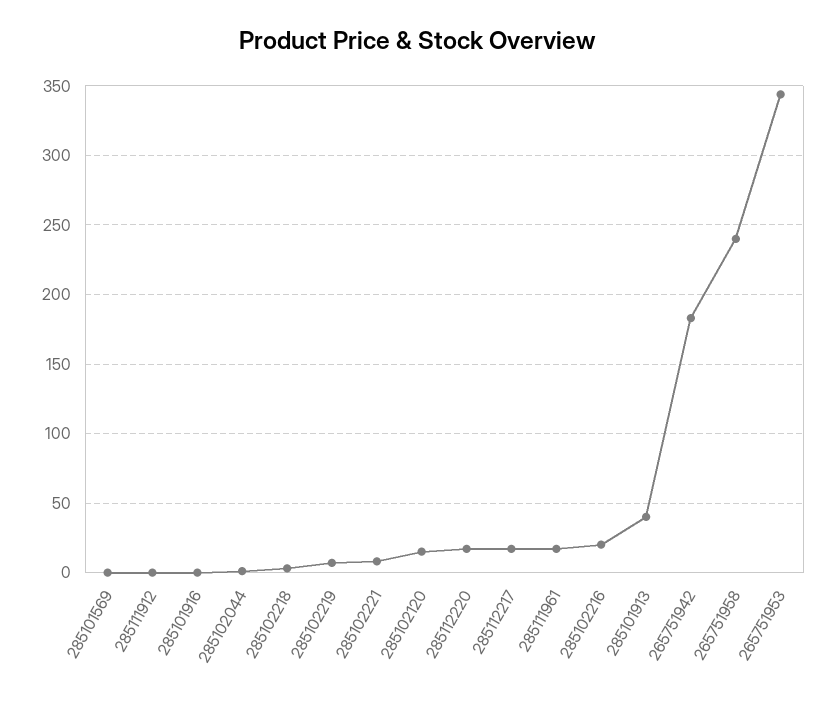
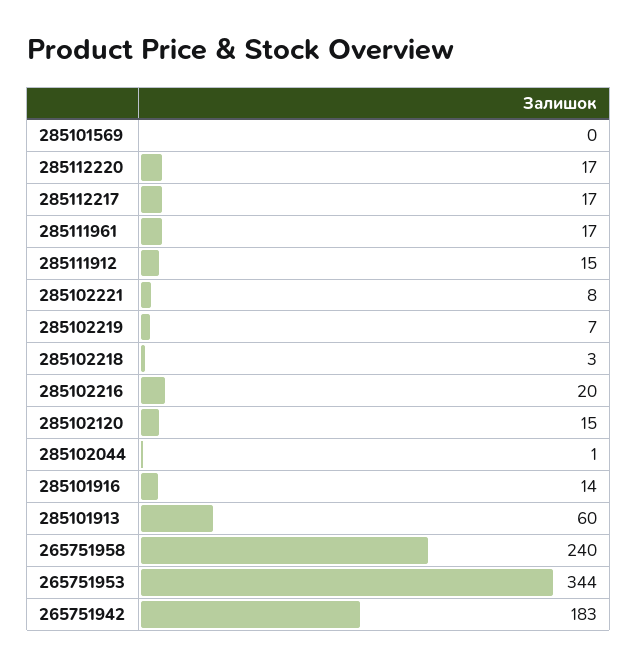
285111912: 0 -> 15
285101916: 0 -> 14
285101913: 40 -> 60

